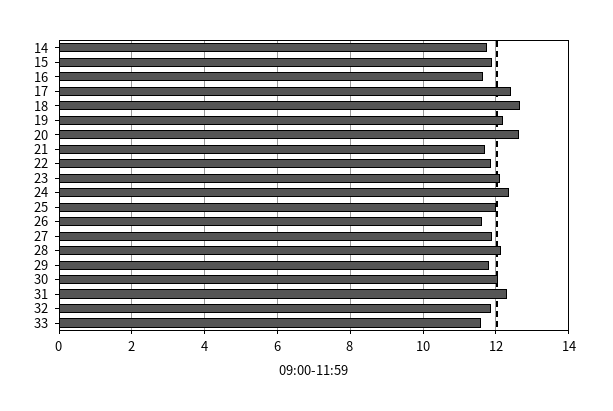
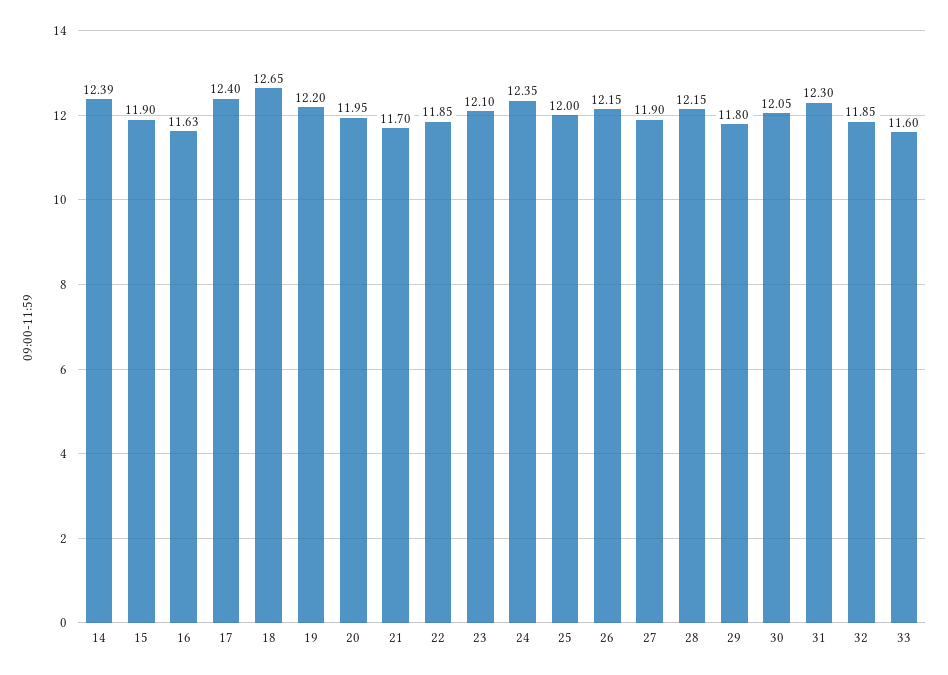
14: 11.8 -> 12.39
20: 12.6 -> 11.95
26: 11.6 -> 12.15

